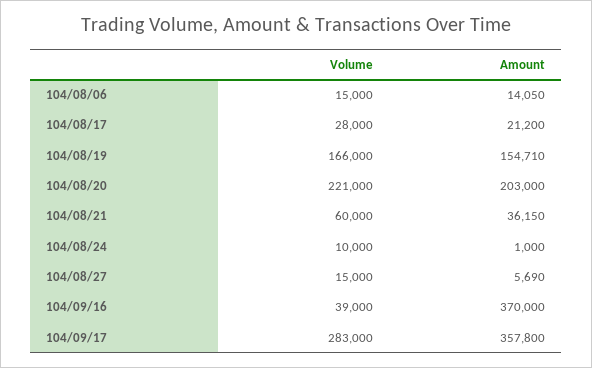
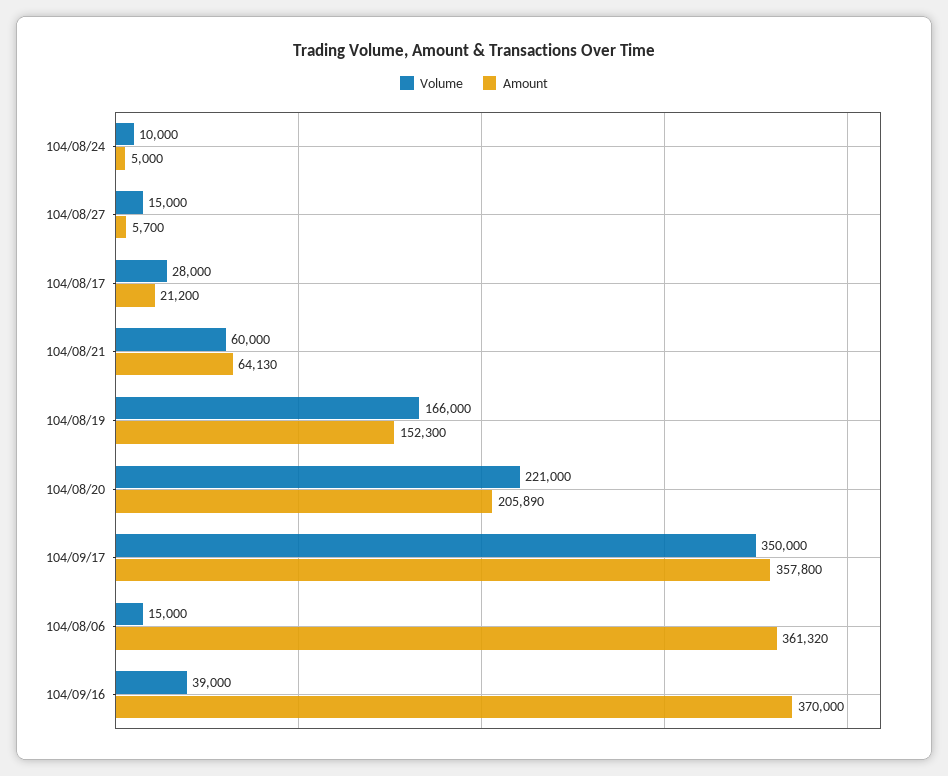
Amount, 104/08/06: 14050 -> 361320
Amount, 104/08/19: 154710 -> 152300
Amount, 104/08/20: 203000 -> 205890
Amount, 104/08/21: 36150 -> 64130
Amount, 104/08/24: 1000 -> 5000
Amount, 104/08/27: 5690 -> 5700
Volume, 104/09/17: 283000 -> 350000

